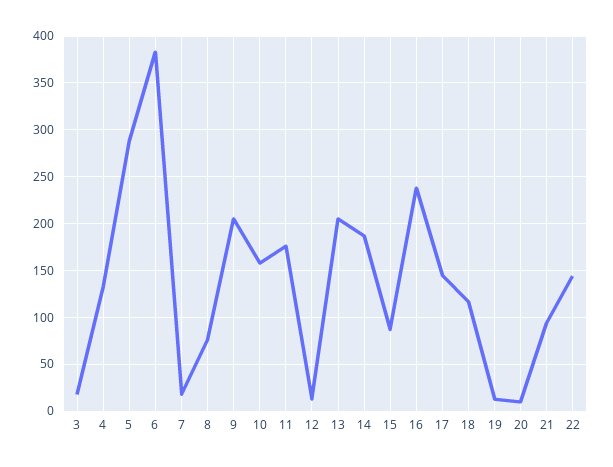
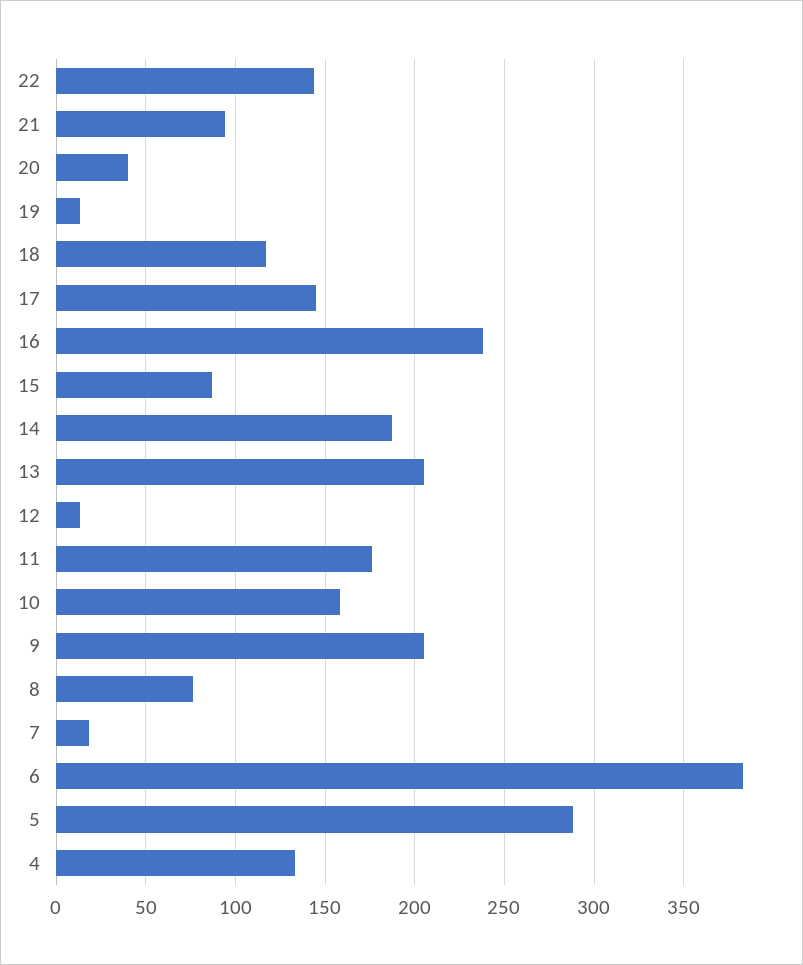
3: 20 -> none
20: 10 -> 40

